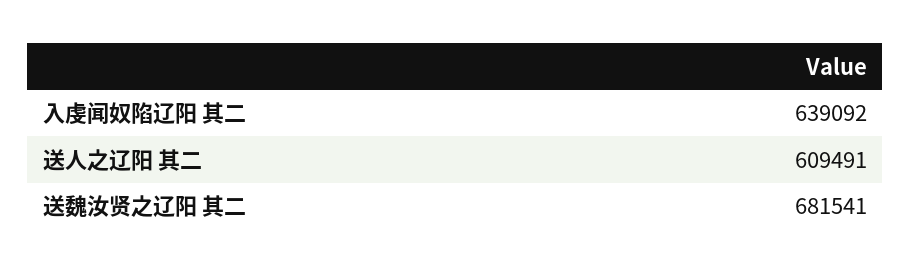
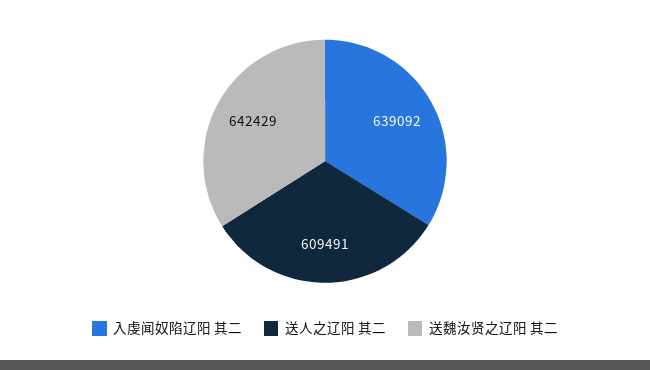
送魏汝贤之辽阳 其二: 681541 -> 642429

